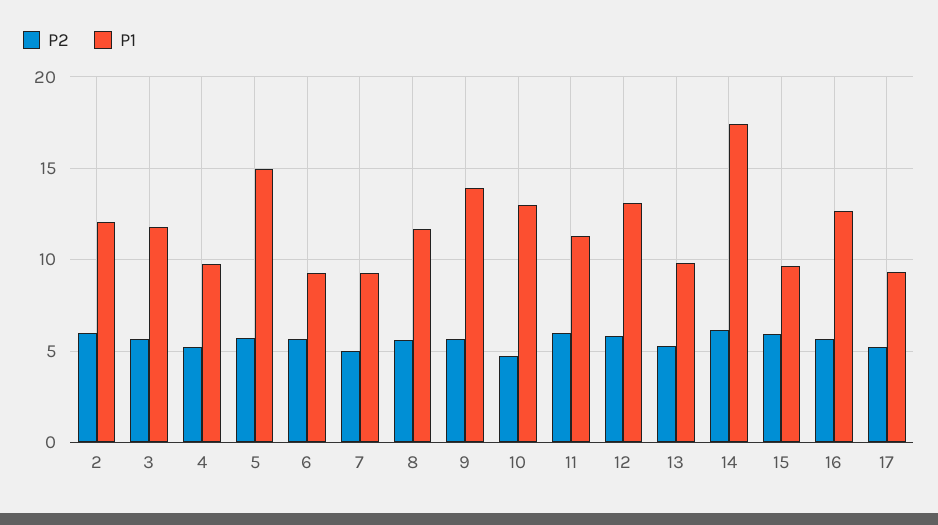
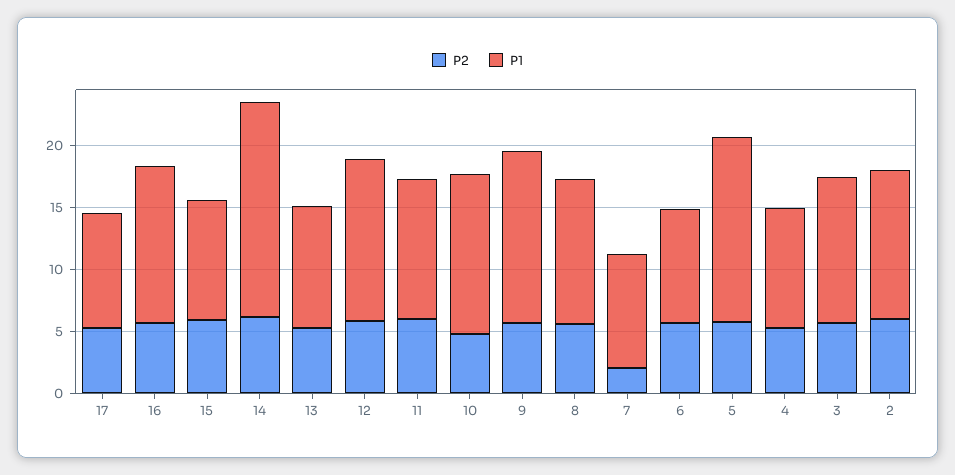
P2, 7: 5 -> 2

